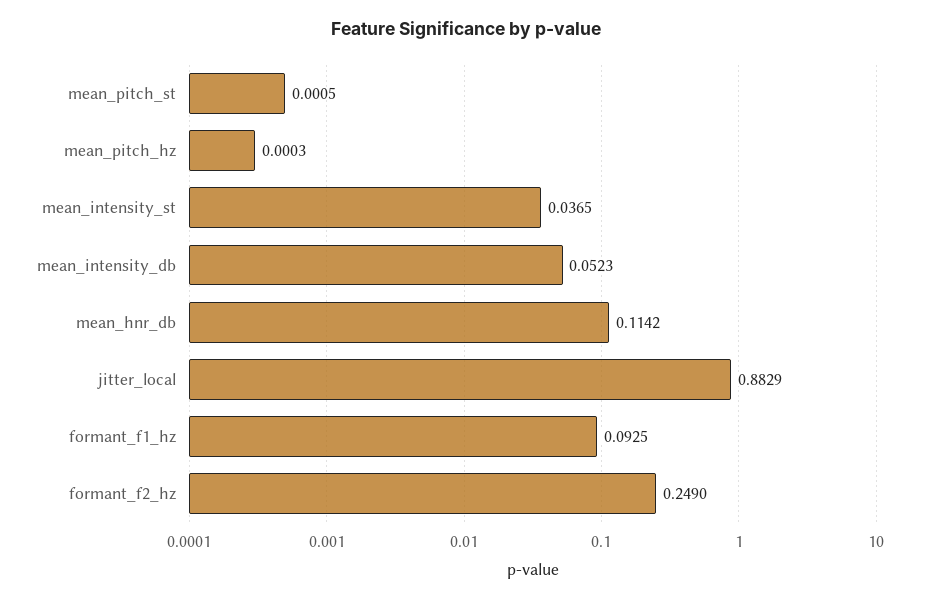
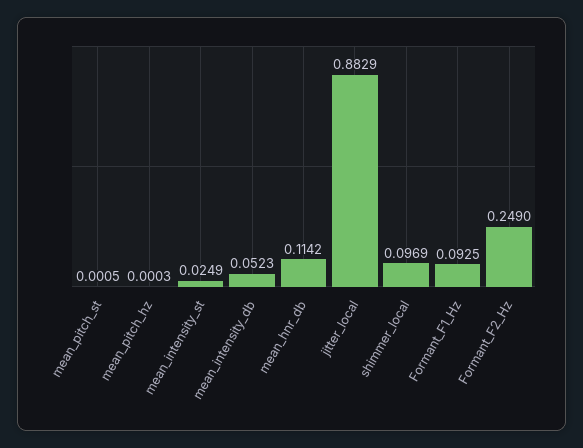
mean_intensity_st: 0.0365 -> 0.0249
shimmer_local: none -> 0.0969

